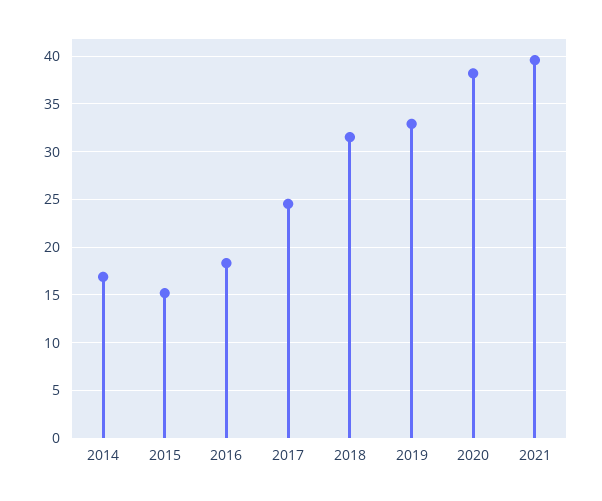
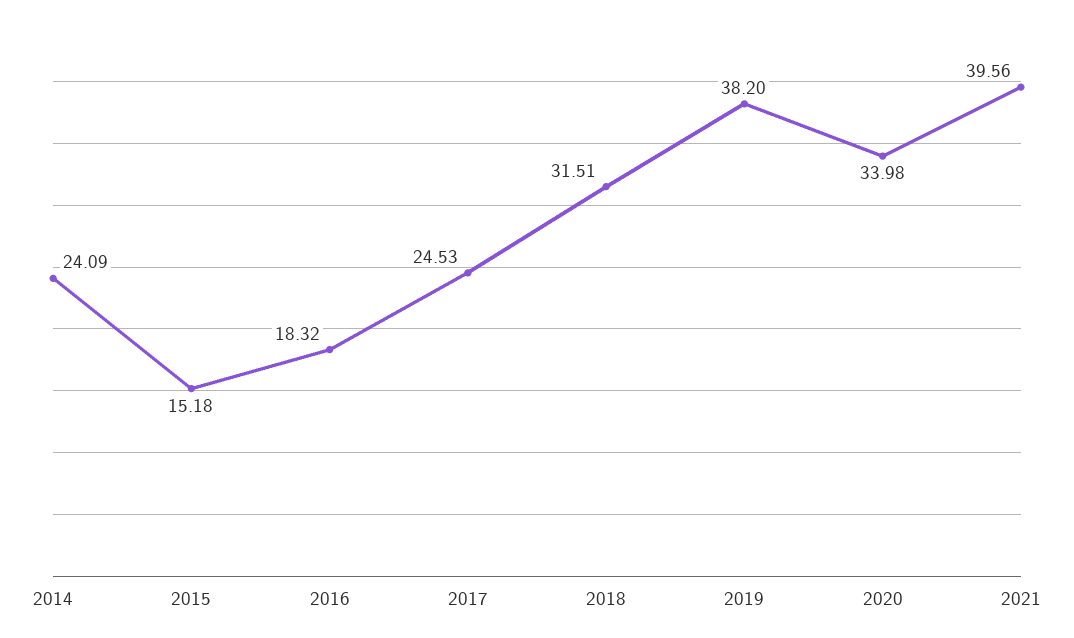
2014: 17 -> 24.09
2019: 33 -> 38.2
2020: 38 -> 33.98

